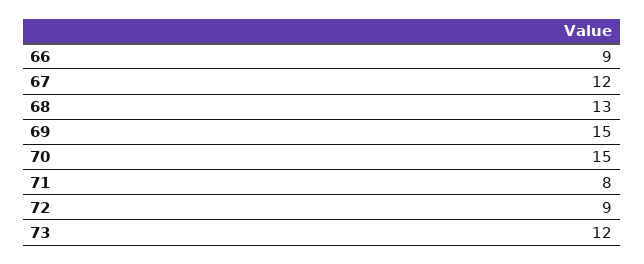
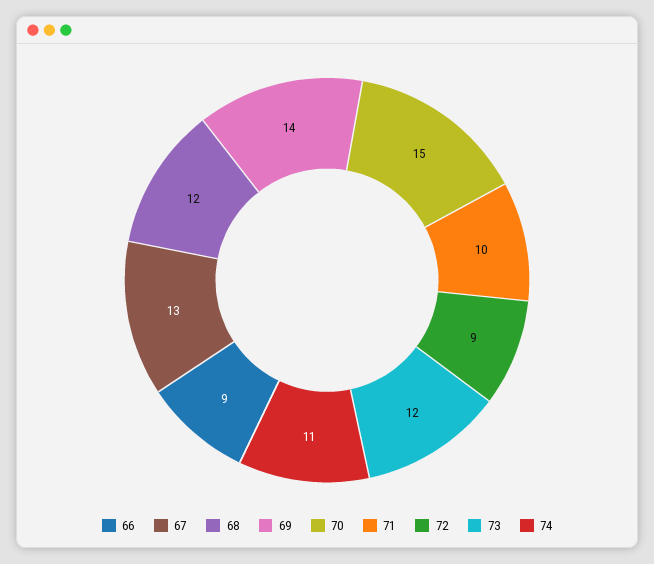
67: 12 -> 13
68: 13 -> 12
69: 15 -> 14
71: 8 -> 10
74: none -> 11

